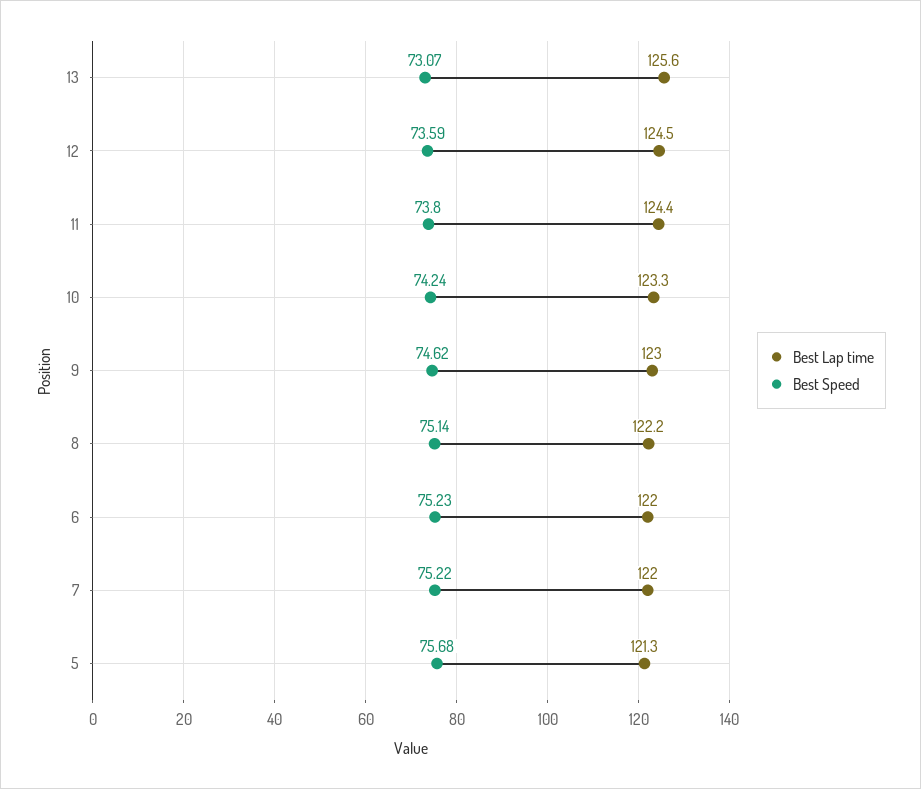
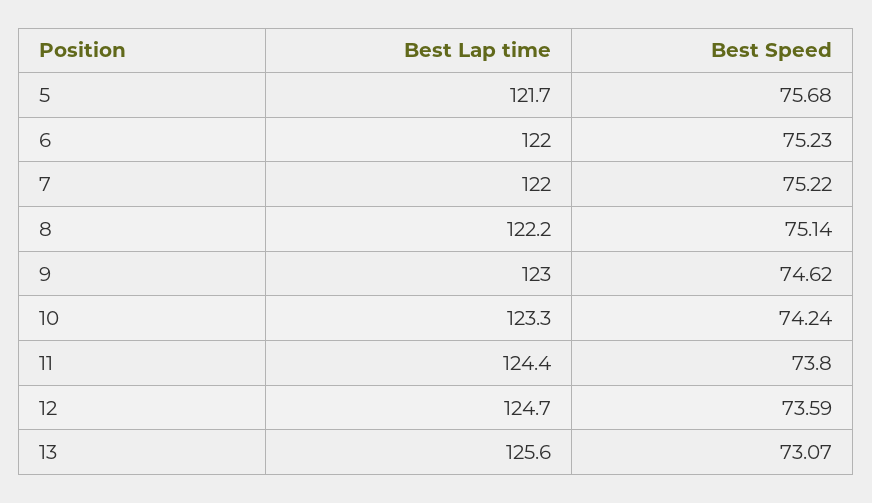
Best Lap time, 12: 124.5 -> 124.7
Best Lap time, 5: 121.3 -> 121.7

